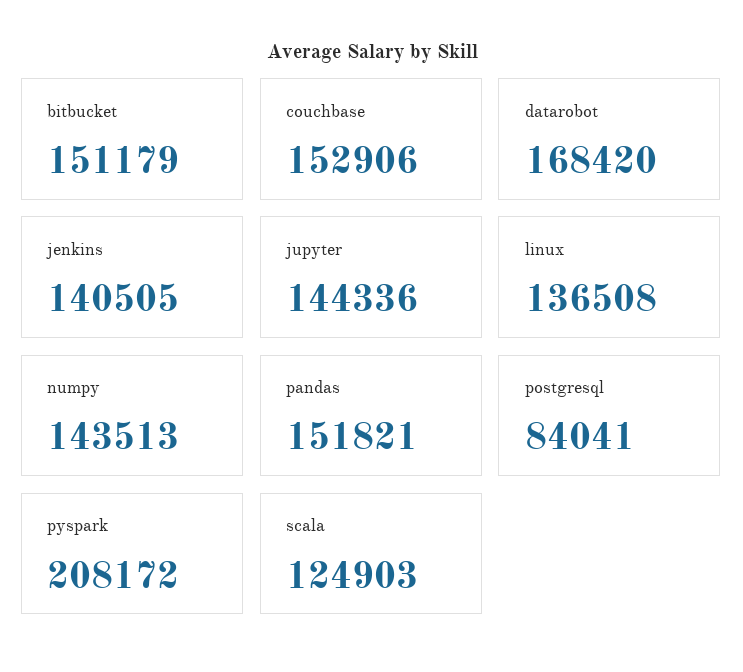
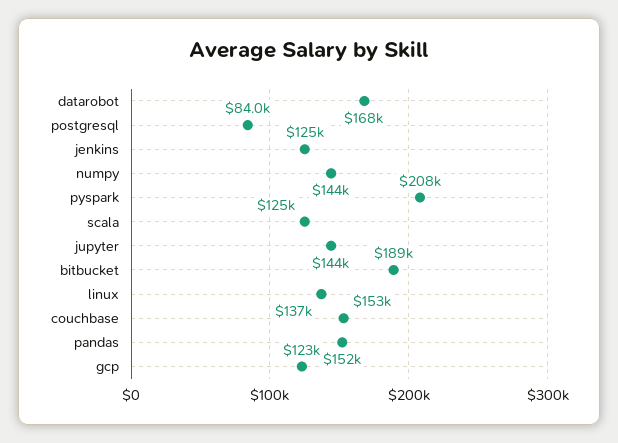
bitbucket: 151179 -> 189000
jenkins: 140505 -> 125000
gcp: none -> 123000

